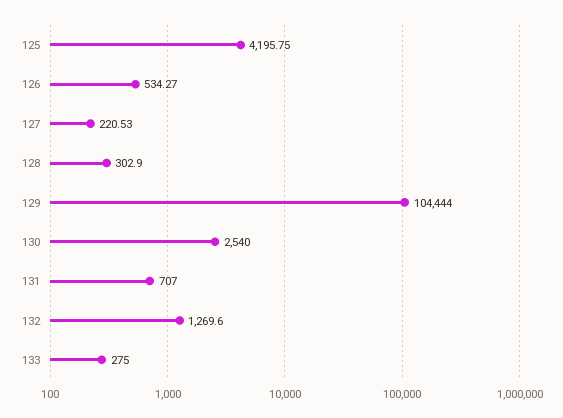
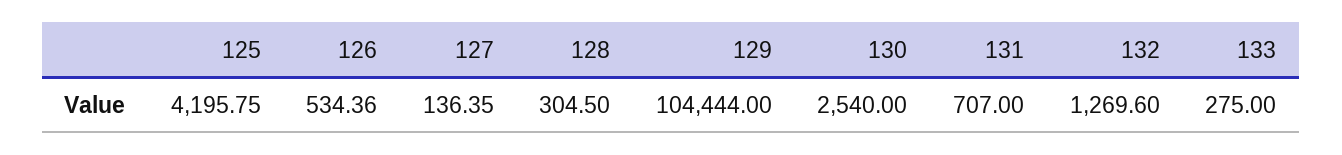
126: 534.27 -> 534.36
127: 220.53 -> 136.35
128: 302.9 -> 304.5

